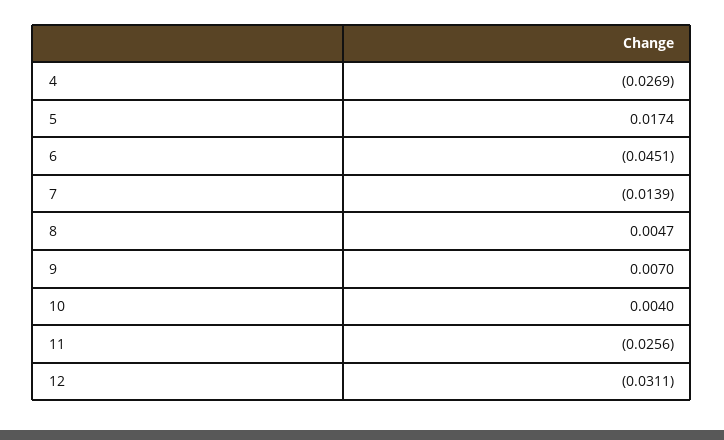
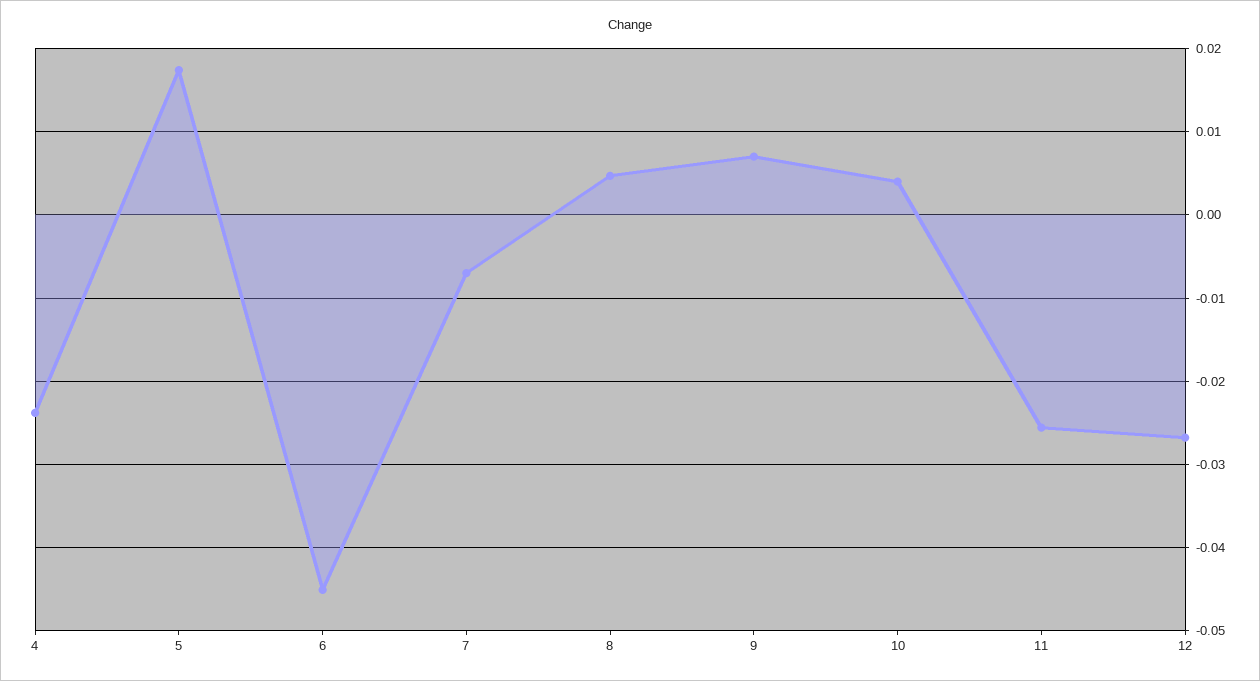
4: -0.0269 -> -0.024
7: -0.0139 -> -0.007
12: -0.0311 -> -0.027

